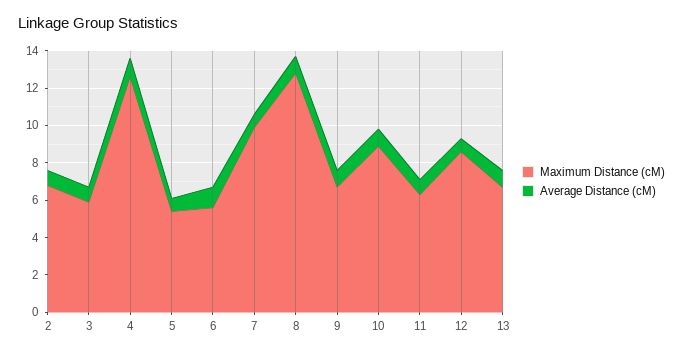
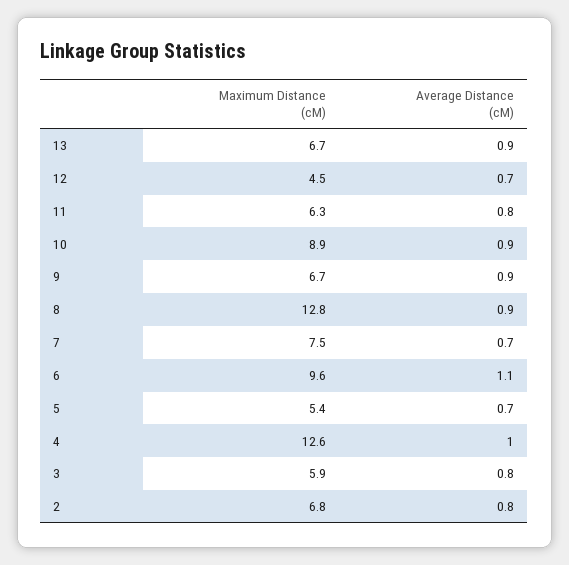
Maximum Distance (cM), 6: 5.5 -> 9.6
Maximum Distance (cM), 7: 10 -> 7.5
Maximum Distance (cM), 12: 8.5 -> 4.5

